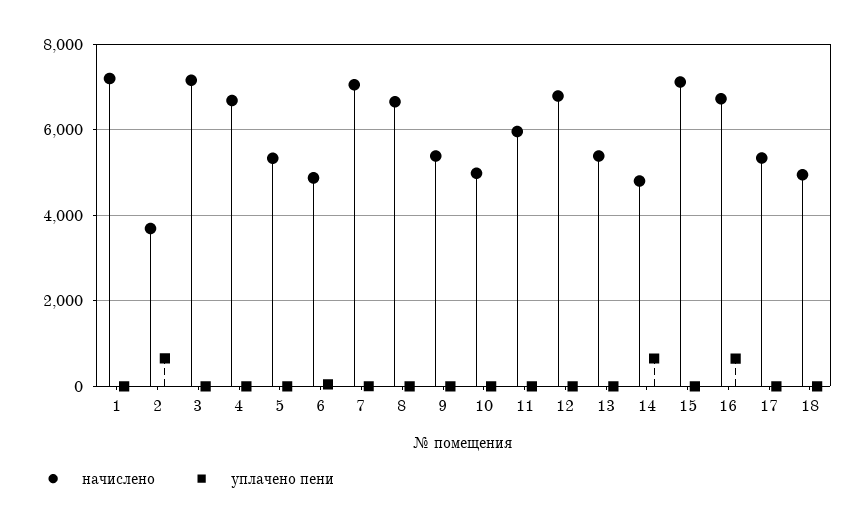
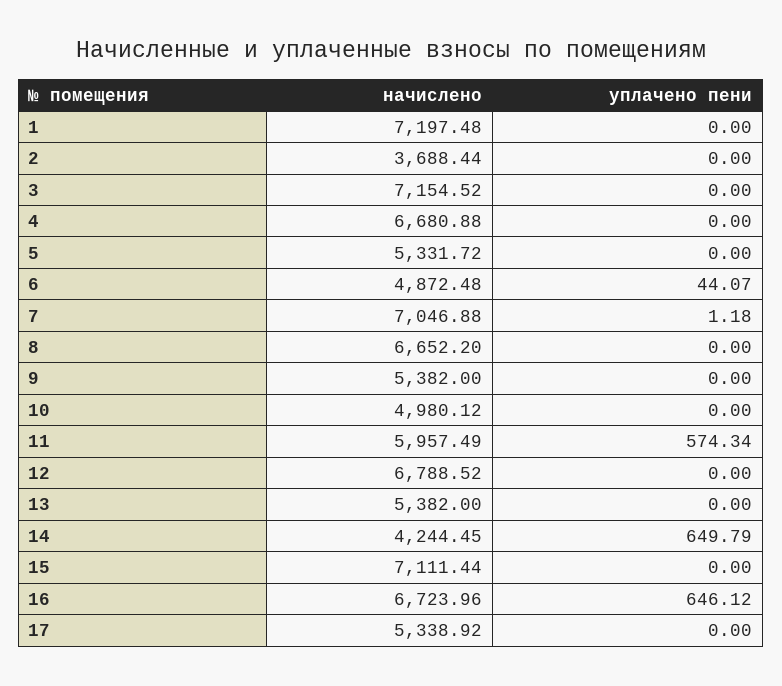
уплачено пени, 2: 600 -> 0
уплачено пени, 11: 0 -> 574.34
начислено, 14: 4800 -> 4244.45
начислено, 18: 5000 -> none
уплачено пени, 18: 0 -> none

